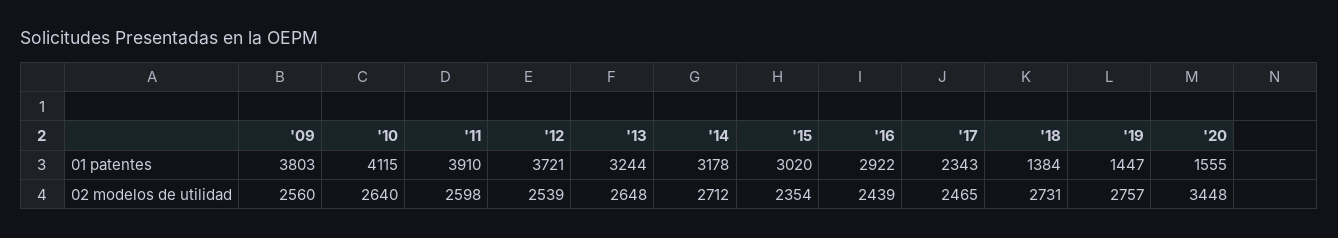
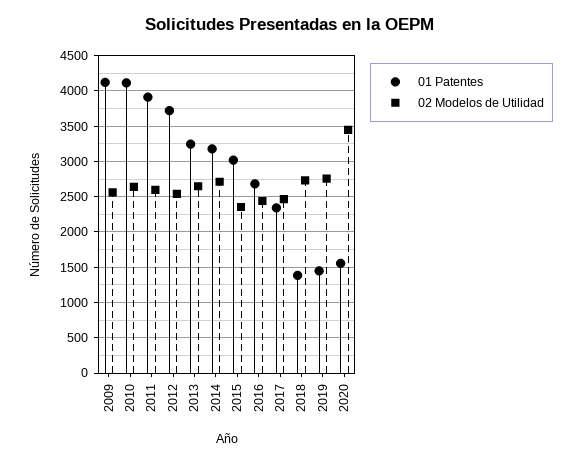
01 patentes, '09: 3803 -> 4100
01 patentes, '16: 2922 -> 2700

